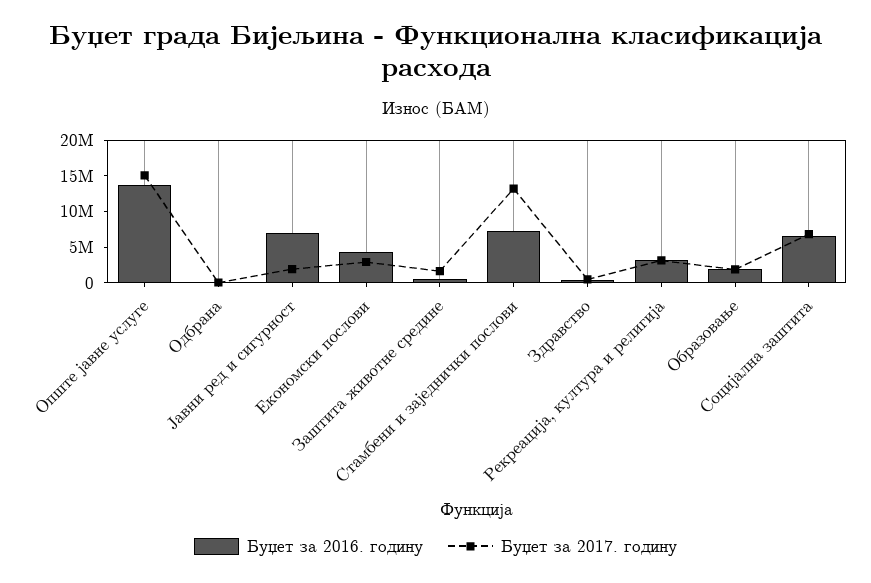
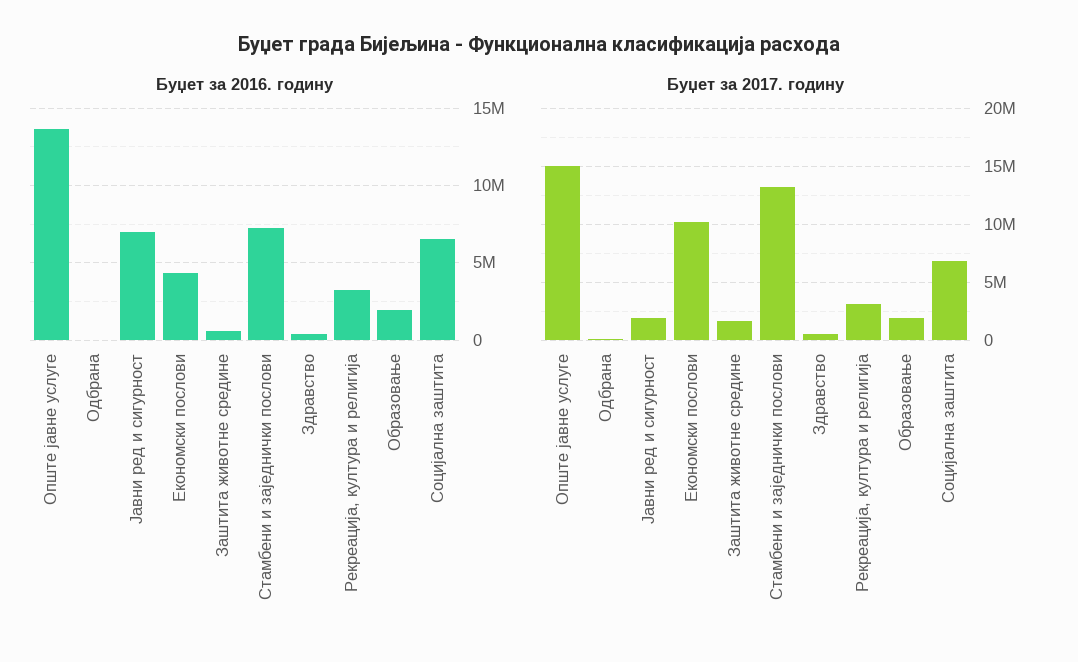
Буџет за 2017. годину, Економски послови: 2500000 -> 10000000

